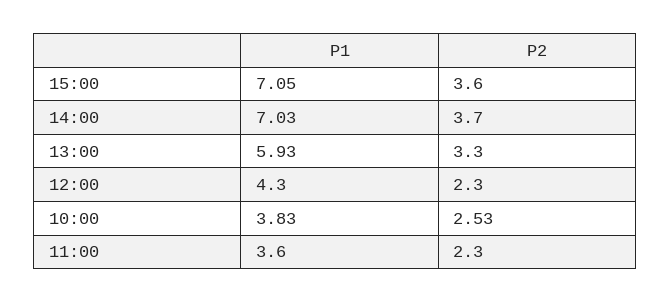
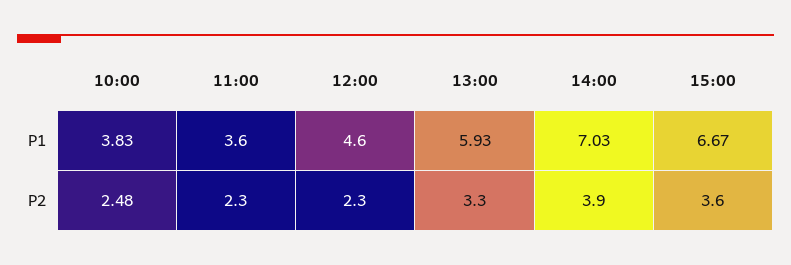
P1, 15:00: 7.05 -> 6.67
P2, 14:00: 3.7 -> 3.9
P1, 12:00: 4.3 -> 4.6
P2, 10:00: 2.53 -> 2.48

